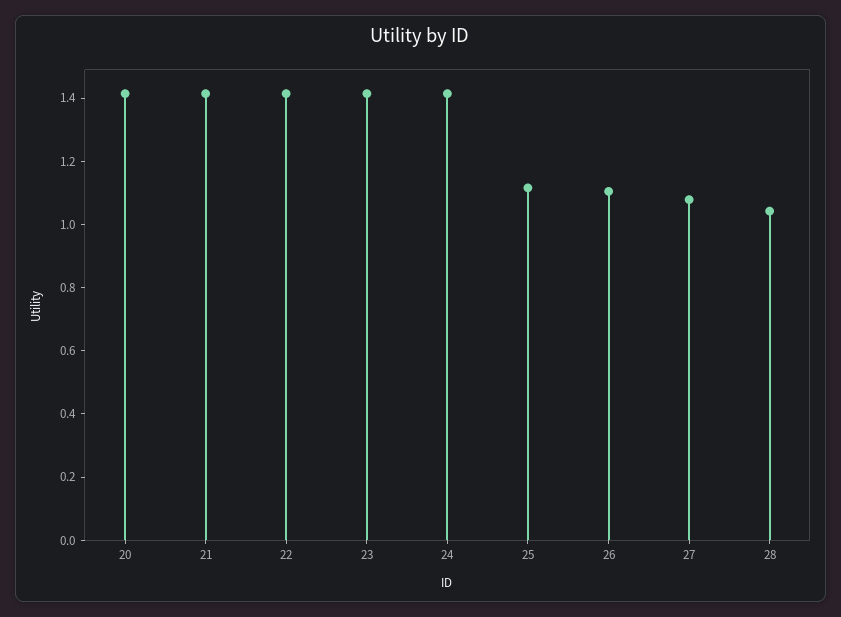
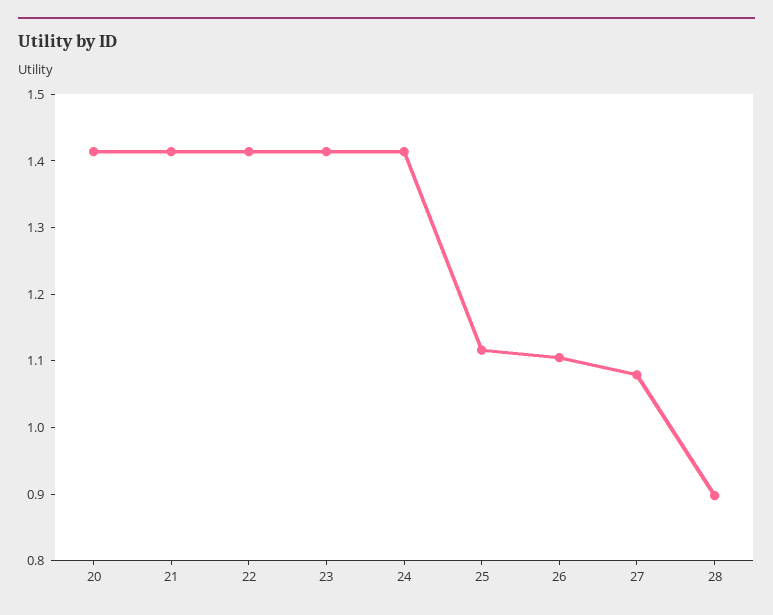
28: 1.05 -> 0.9

